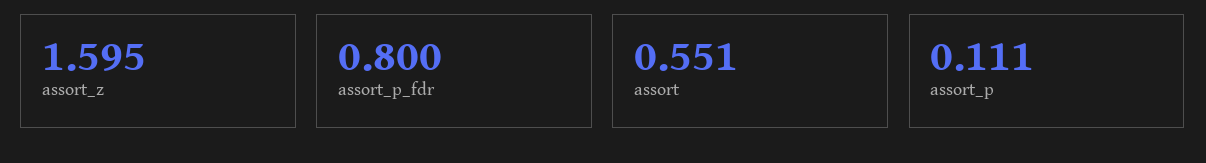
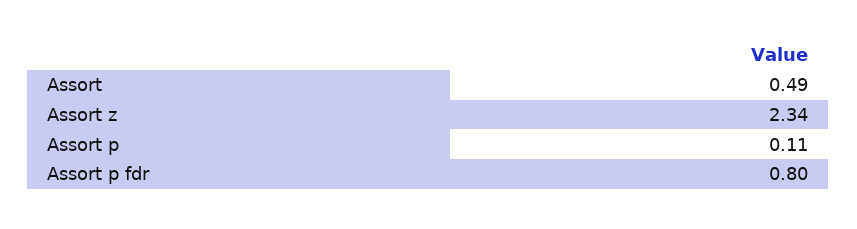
assort_z: 1.595 -> 2.34
assort: 0.551 -> 0.49

